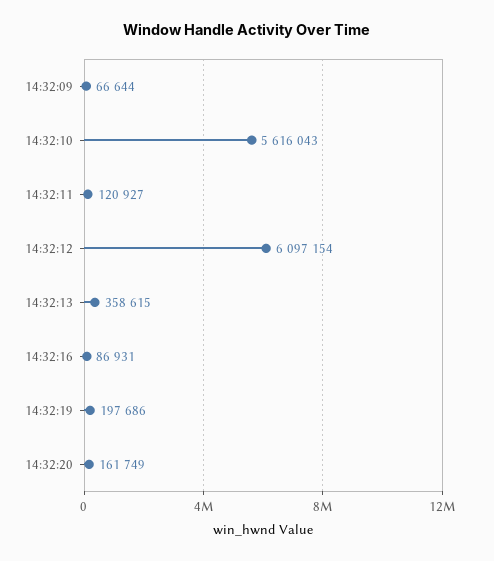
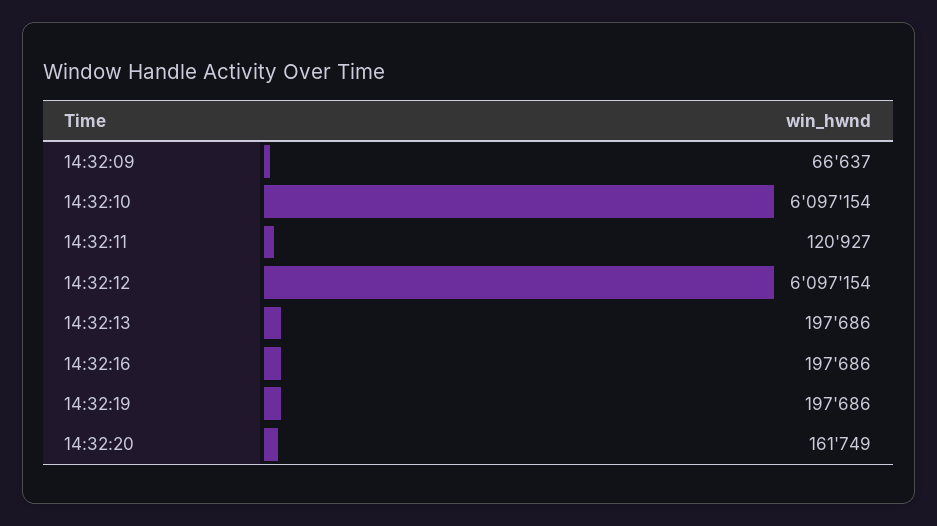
14:32:09: 66644 -> 66637
14:32:10: 5616043 -> 6097154
14:32:13: 358615 -> 197686
14:32:16: 86931 -> 197686

